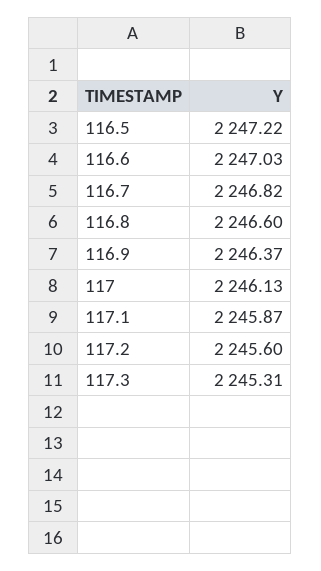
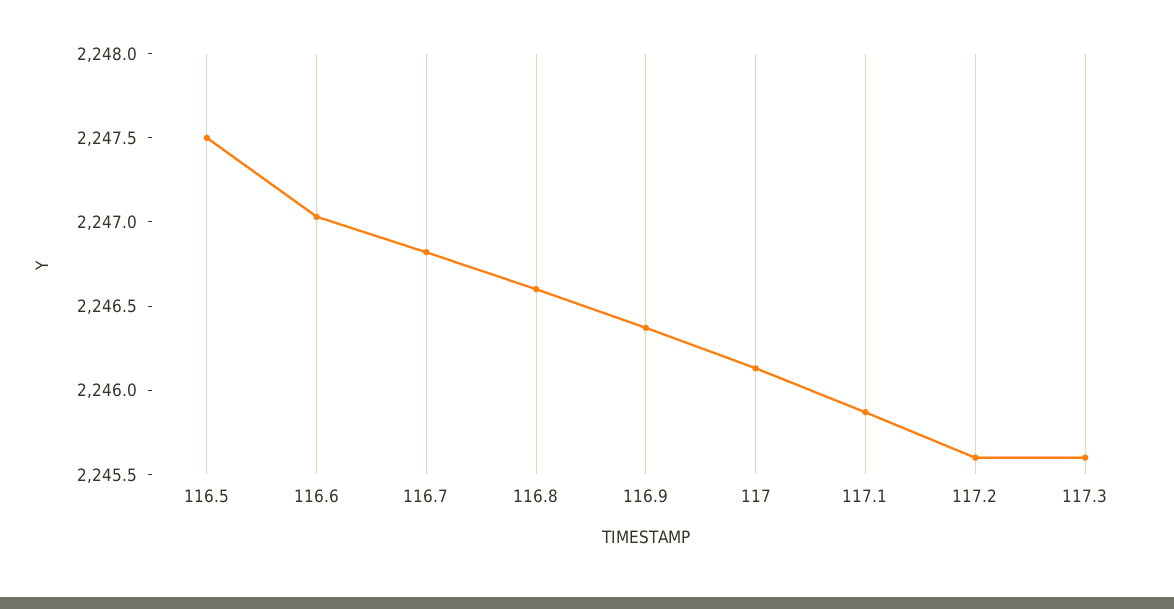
116.5: 2247.22 -> 2247.5
117.3: 2245.31 -> 2245.6

